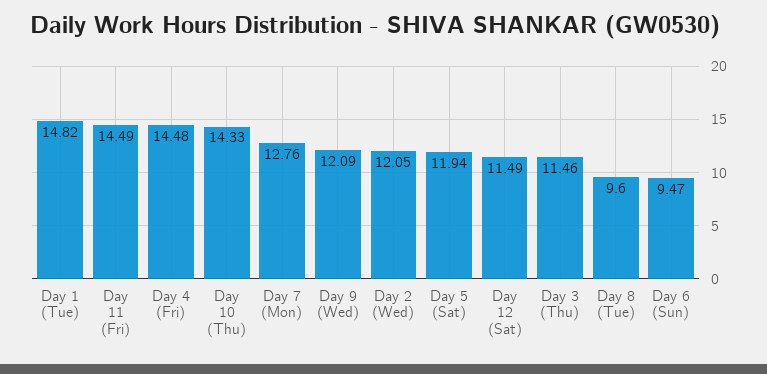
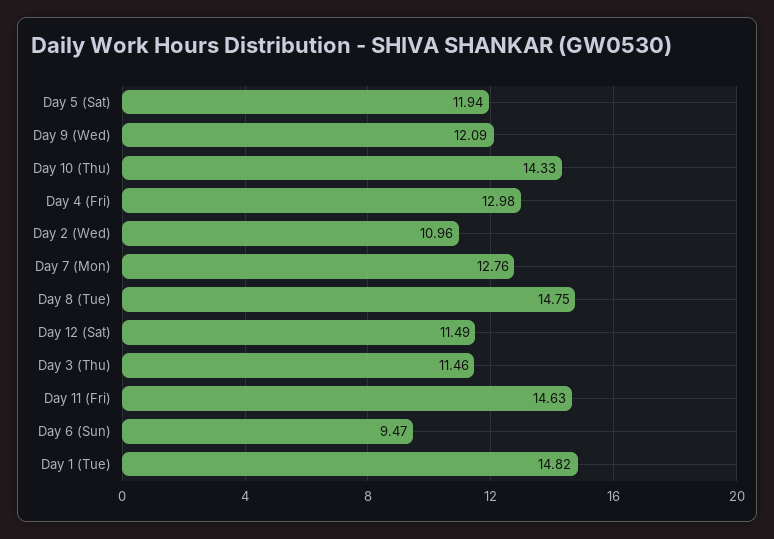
Day 11 (Fri): 14.49 -> 14.63
Day 4 (Fri): 14.48 -> 12.98
Day 2 (Wed): 12.05 -> 10.96
Day 8 (Tue): 9.6 -> 14.75

